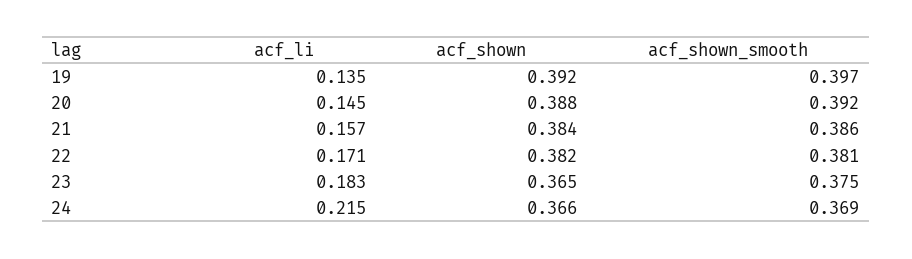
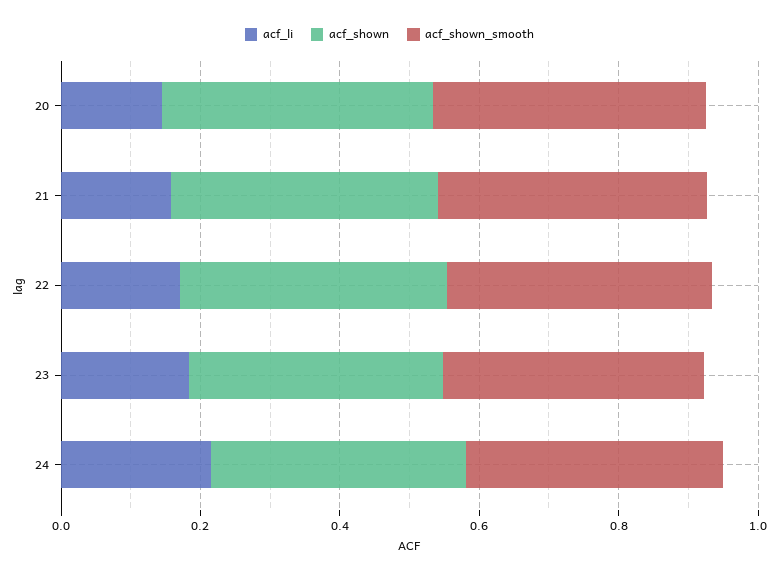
acf_li, 19: 0.135 -> none
acf_shown, 19: 0.392 -> none
acf_shown_smooth, 19: 0.397 -> none

